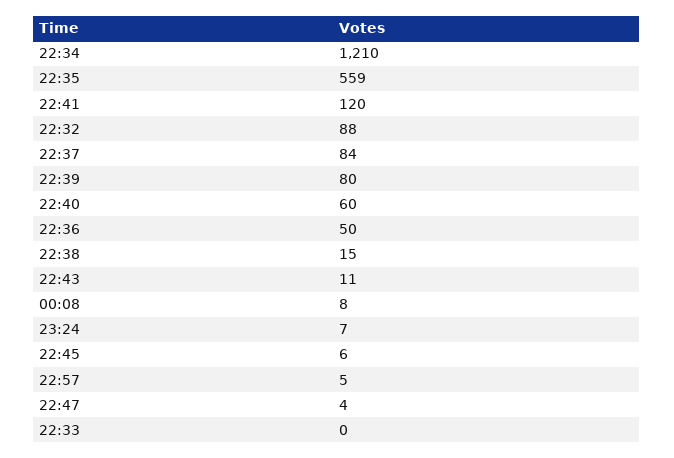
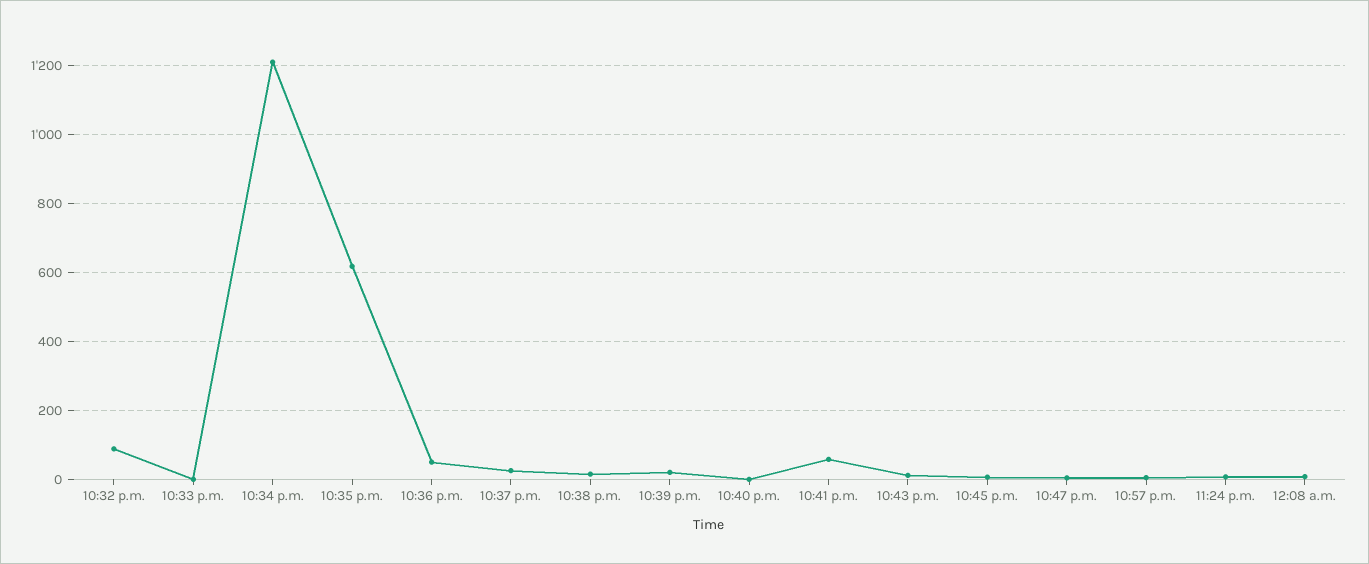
22:35: 559 -> 620
22:41: 120 -> 60
22:37: 84 -> 20
22:39: 80 -> 20
22:40: 60 -> 0

